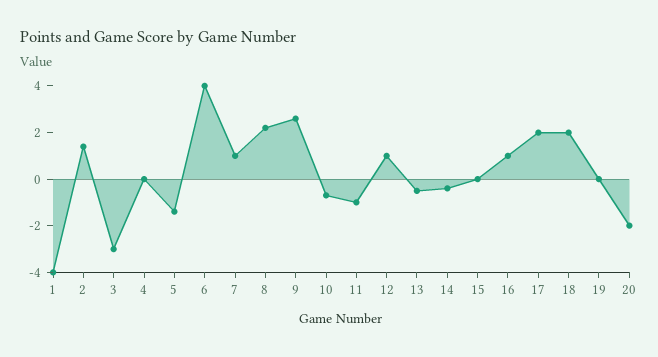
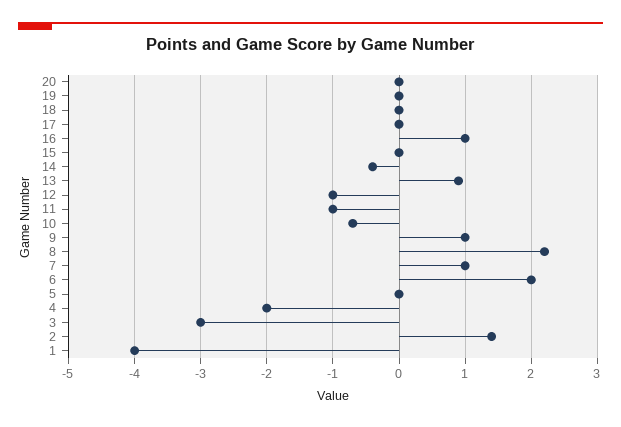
4: 0 -> -2
5: -1.5 -> 0
6: 4 -> 2
9: 2.5 -> 1
12: 1 -> -1
13: -0.5 -> 0.9
17: 2 -> 0
18: 2 -> 0
20: -2 -> 0

